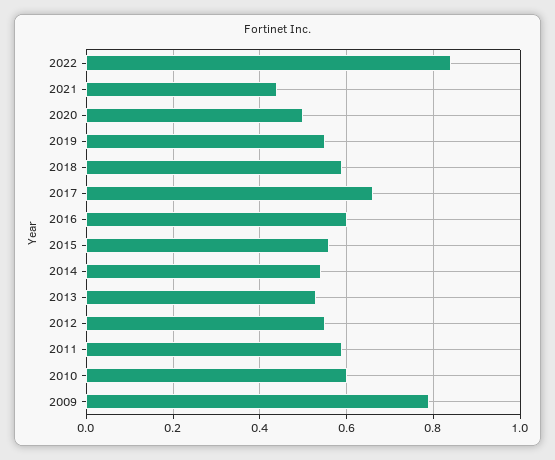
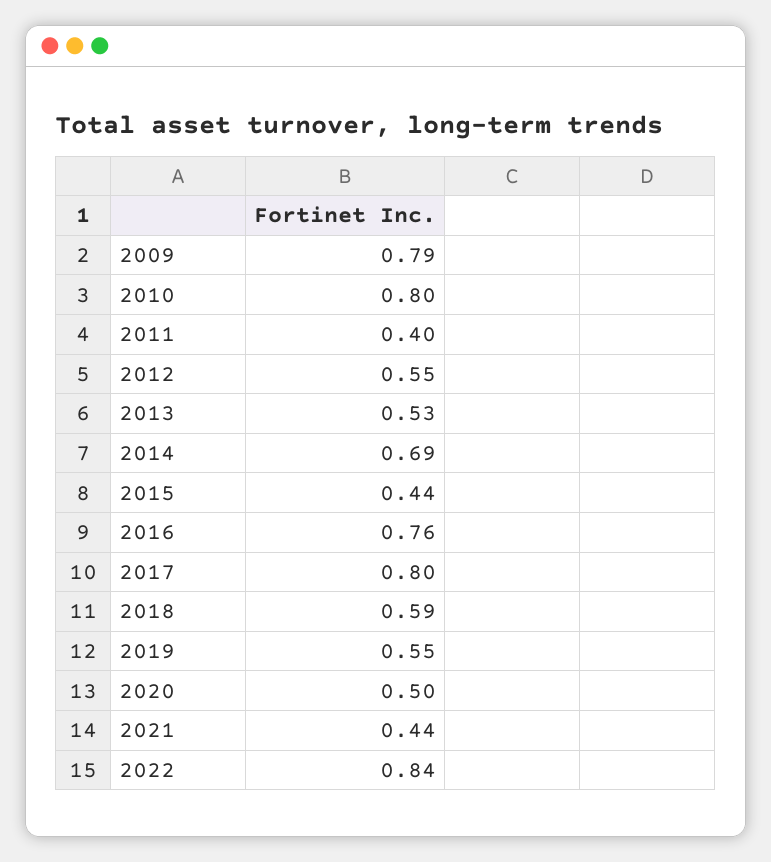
2017: 0.65 -> 0.8
2016: 0.6 -> 0.76
2015: 0.55 -> 0.44
2014: 0.55 -> 0.69
2011: 0.6 -> 0.4
2010: 0.6 -> 0.8

